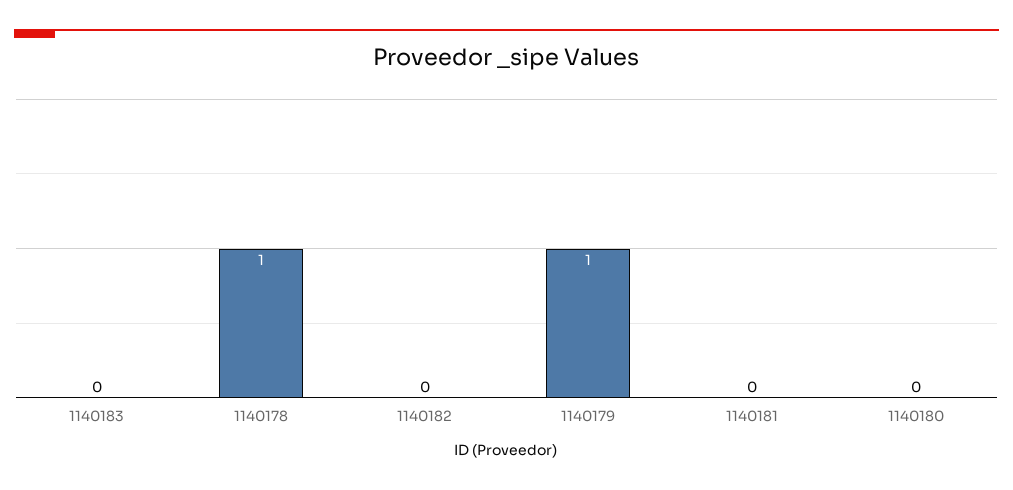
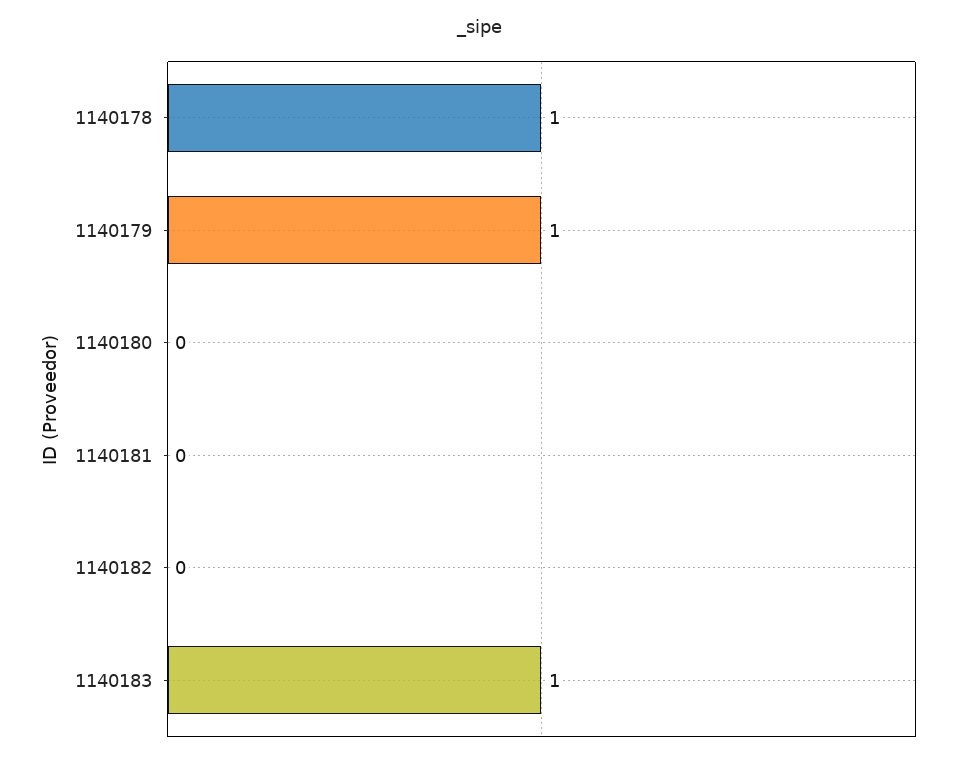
1140183: 0 -> 1

